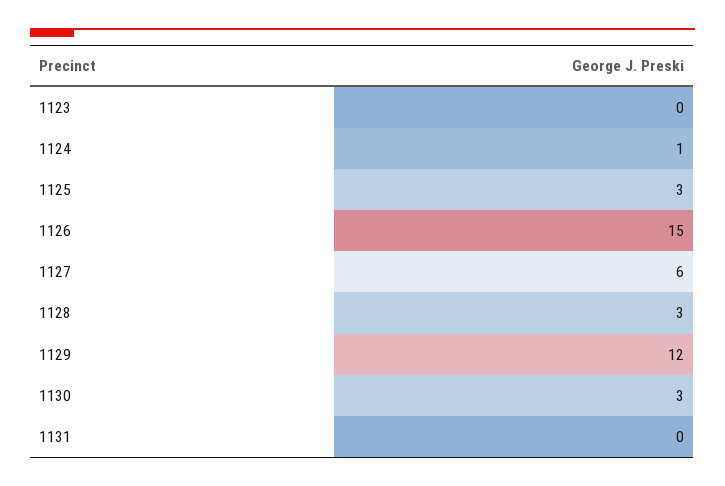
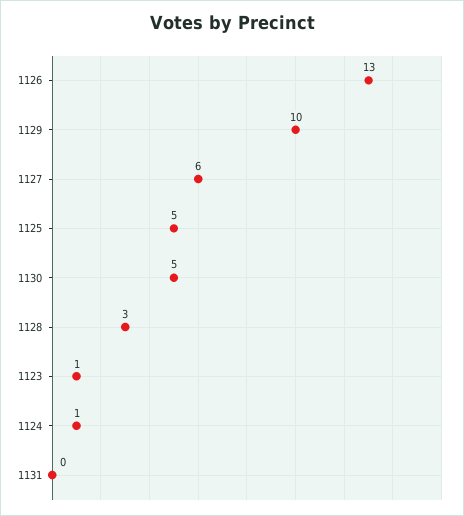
1123: 0 -> 1
1125: 3 -> 5
1126: 15 -> 13
1129: 12 -> 10
1130: 3 -> 5

